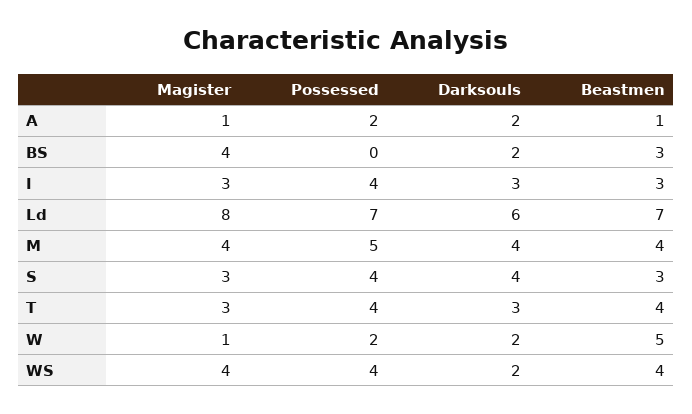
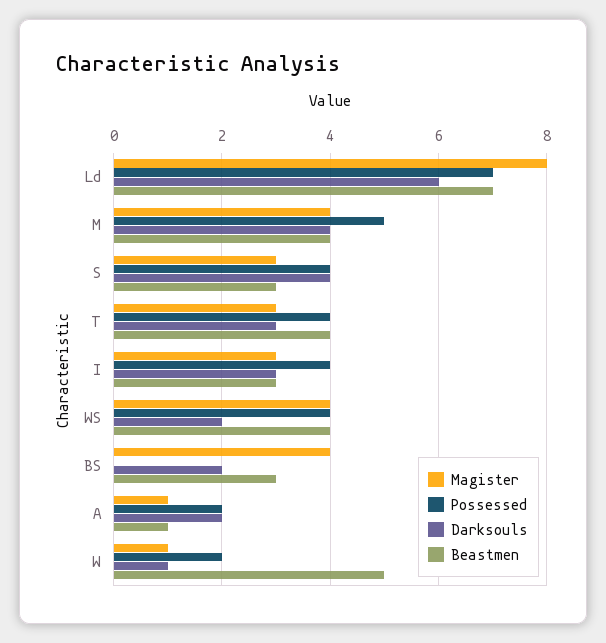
Darksouls, W: 2 -> 1

